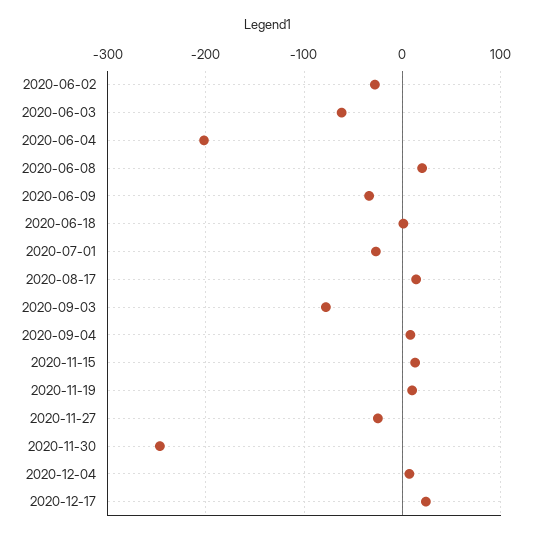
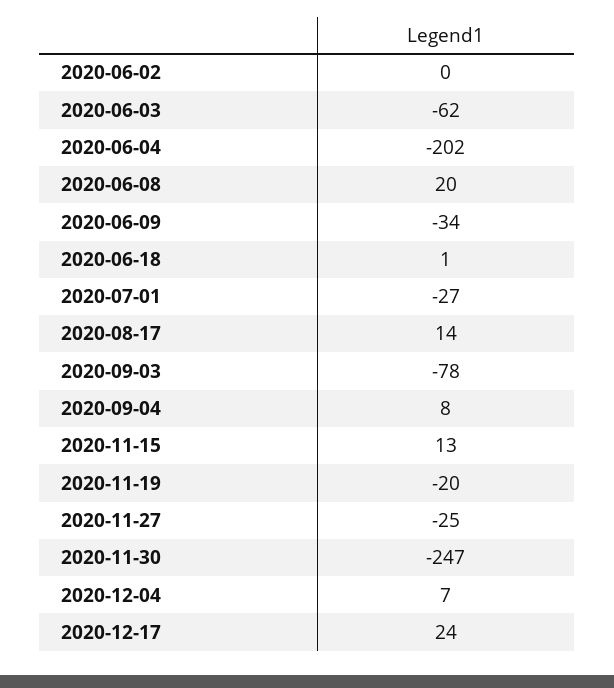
2020-06-02: -30 -> 0
2020-11-19: 10 -> -20

